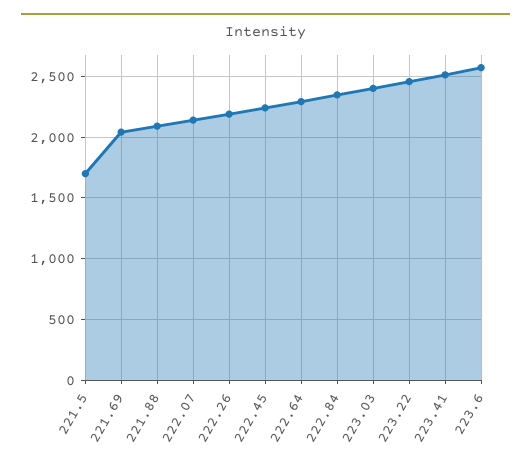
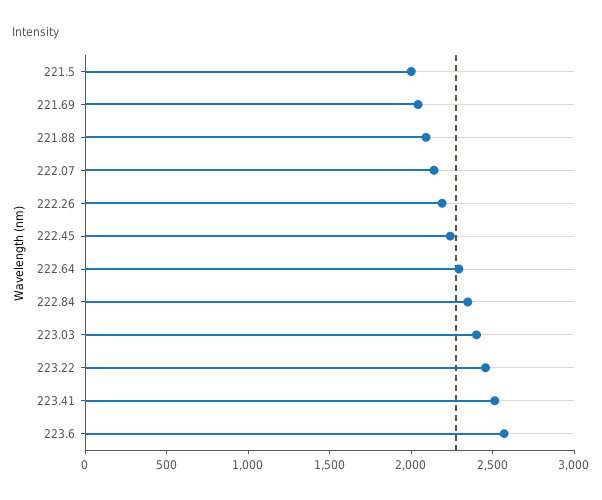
221.5: 1700 -> 2000

